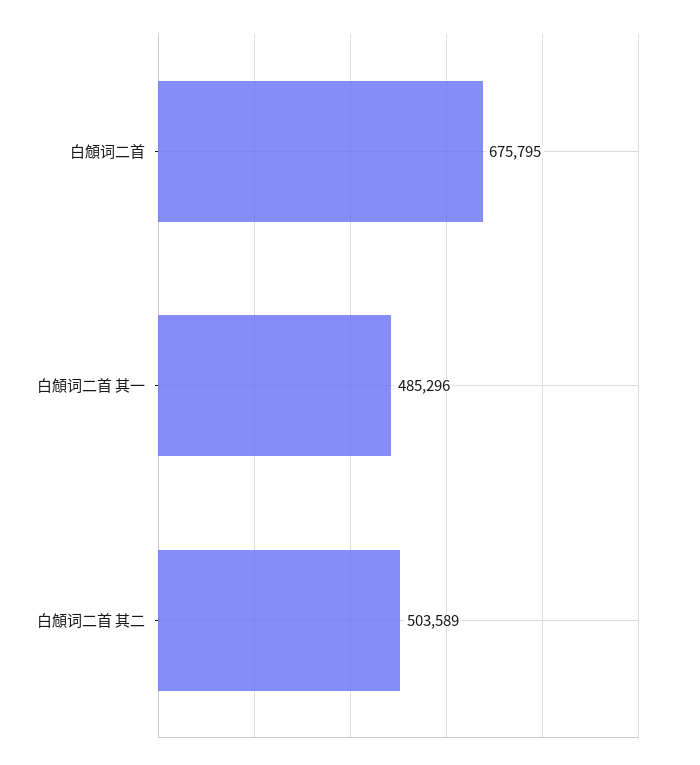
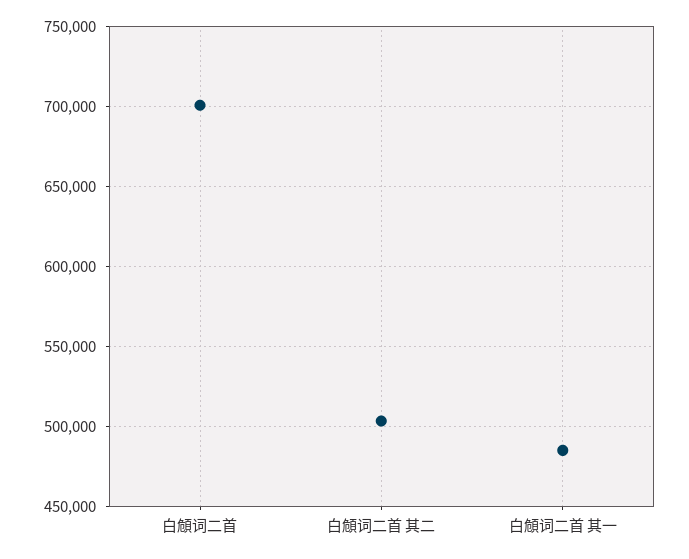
白頠词二首: 675795 -> 700000

